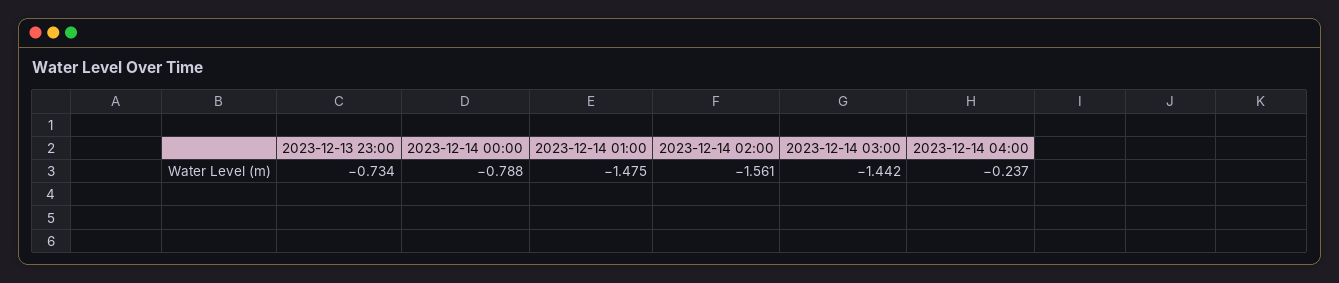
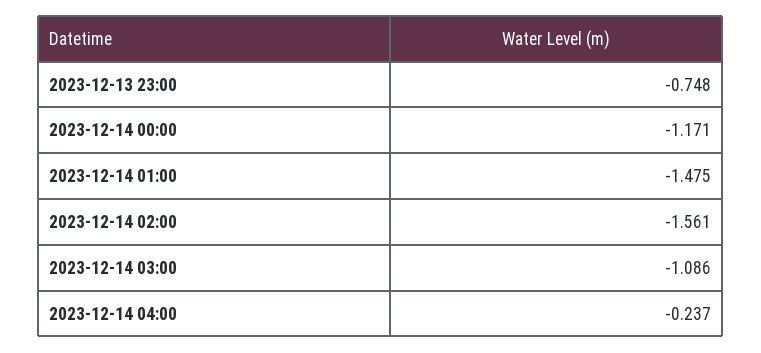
2023-12-13 23:00: -0.734 -> -0.748
2023-12-14 00:00: -0.788 -> -1.171
2023-12-14 03:00: -1.442 -> -1.086

